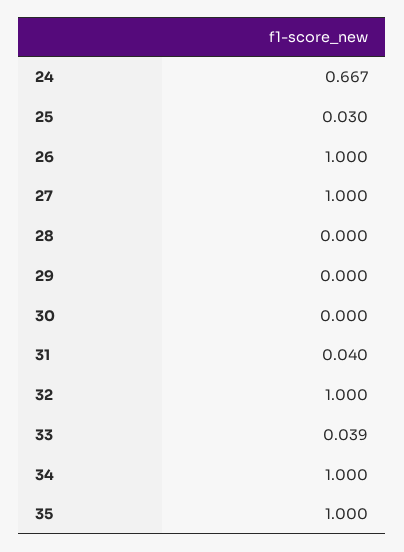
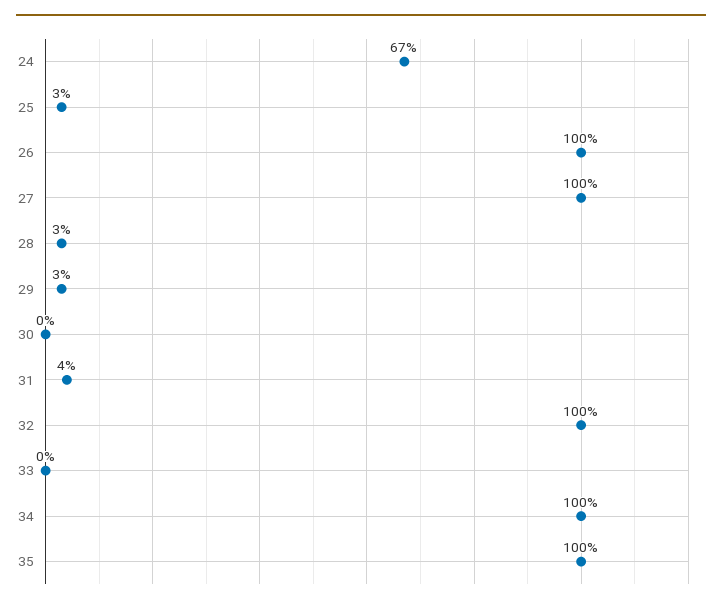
28: 0 -> 0.03
29: 0 -> 0.03
33: 0.039 -> 0

